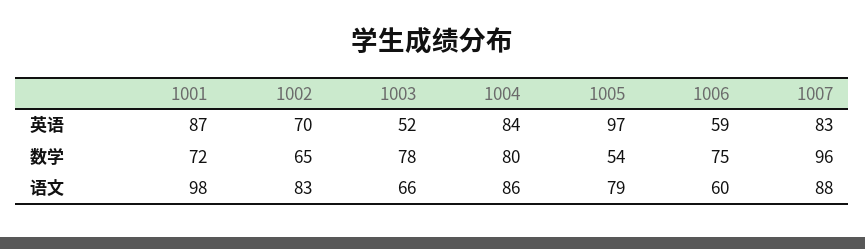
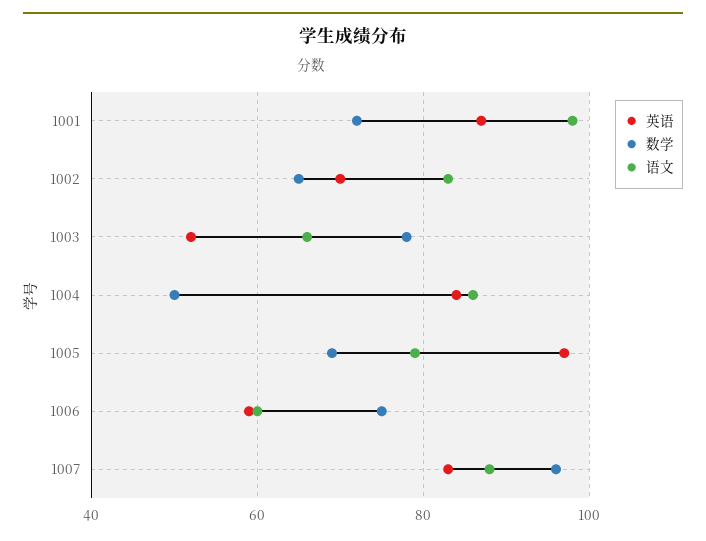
数学, 1004: 80 -> 50
数学, 1005: 54 -> 70

